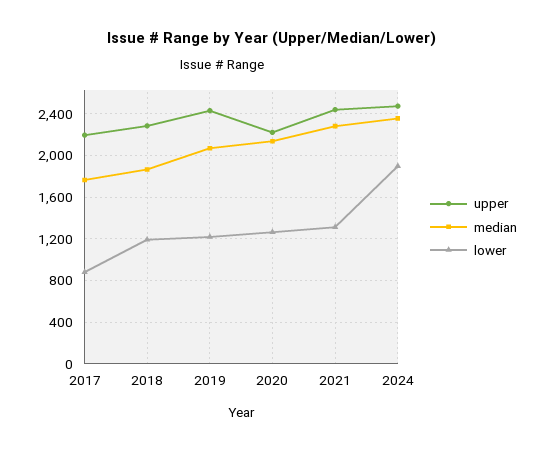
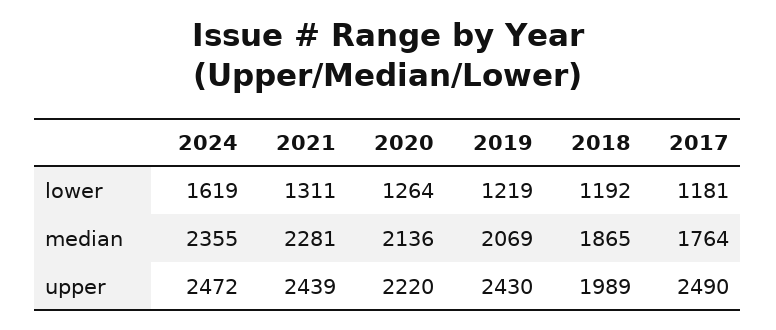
upper, 2017: 2200 -> 2490
lower, 2017: 900 -> 1181
upper, 2018: 2300 -> 1989
lower, 2024: 1900 -> 1619

